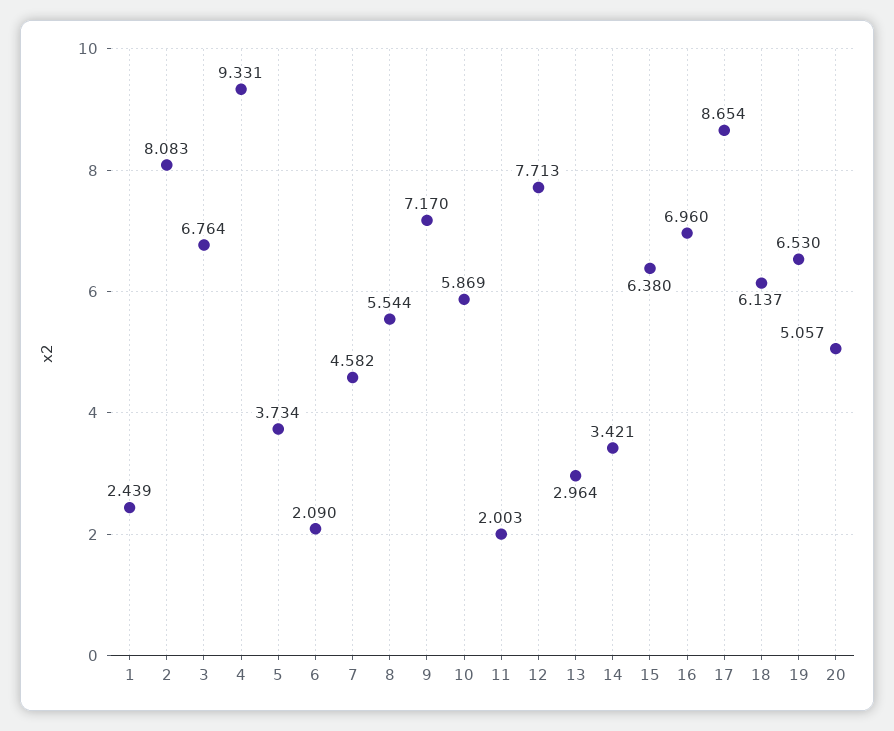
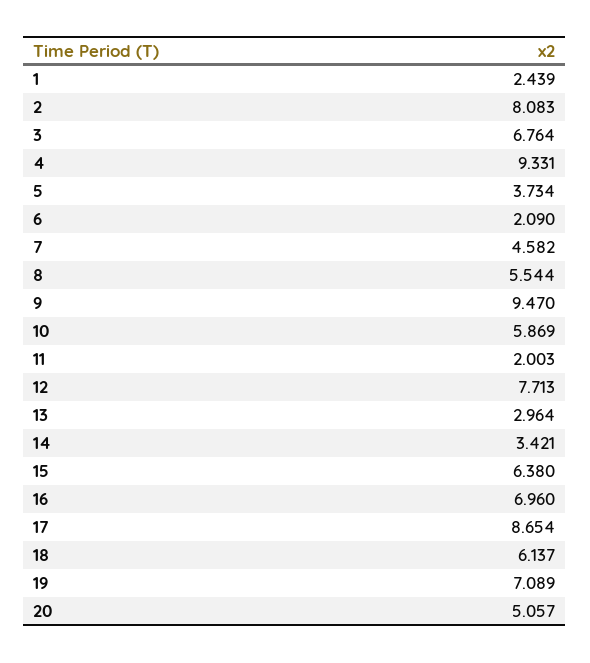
9: 7.17 -> 9.47
19: 6.53 -> 7.089

